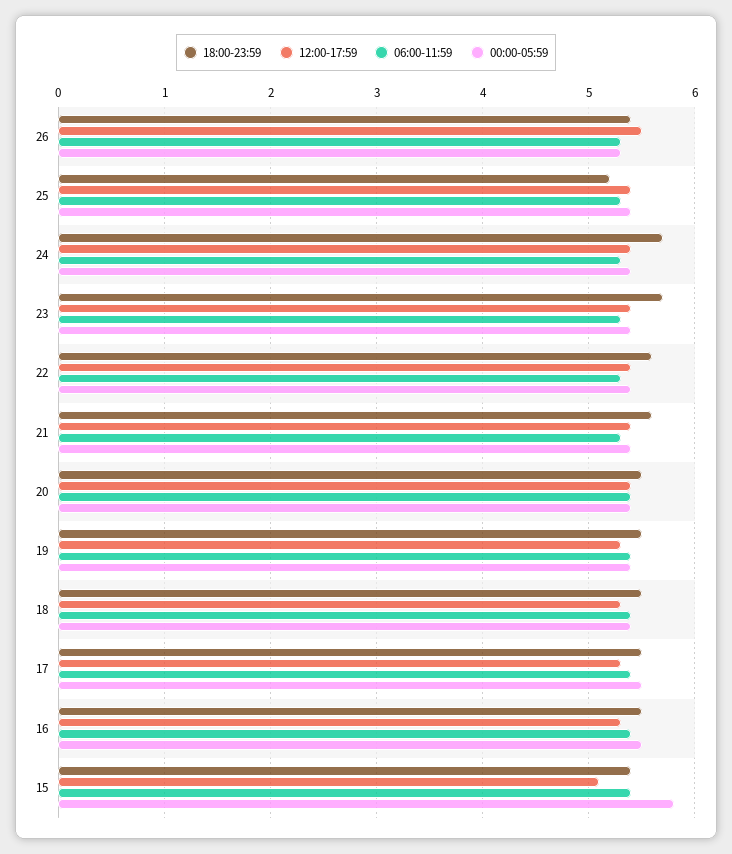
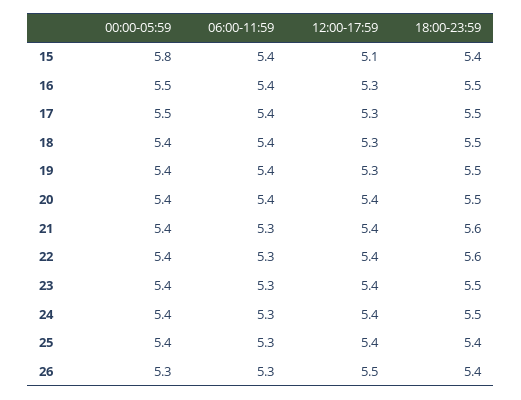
18:00-23:59, 25: 5.2 -> 5.4
18:00-23:59, 24: 5.7 -> 5.5
18:00-23:59, 23: 5.7 -> 5.5

